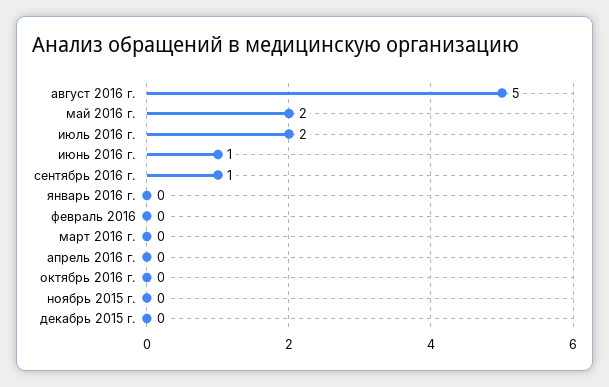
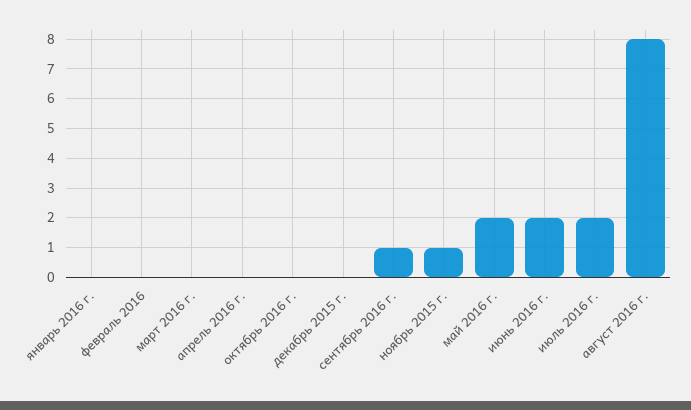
август 2016 г.: 5 -> 8
июнь 2016 г.: 1 -> 2
ноябрь 2015 г.: 0 -> 1

